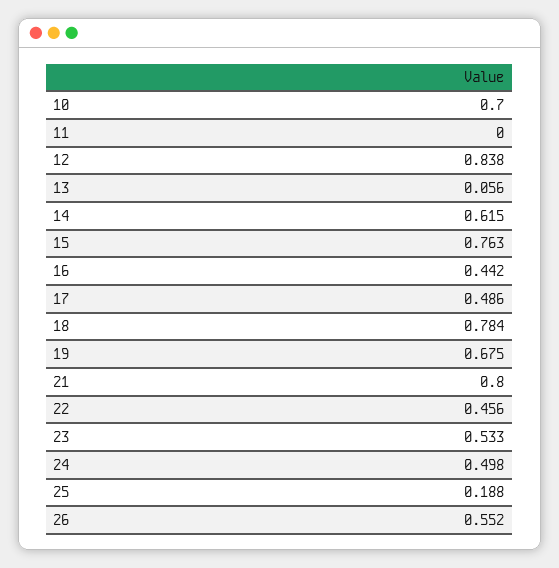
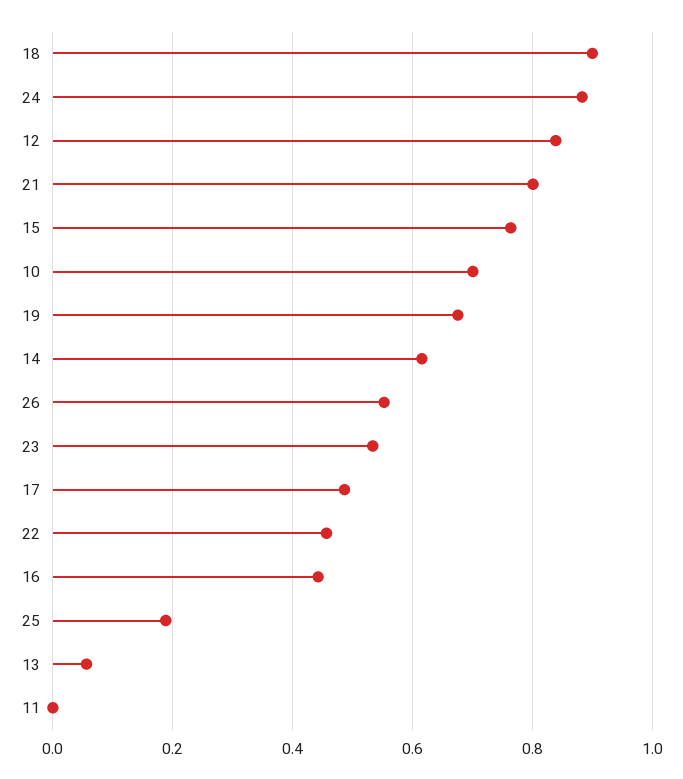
18: 0.784 -> 0.9
24: 0.498 -> 0.88

